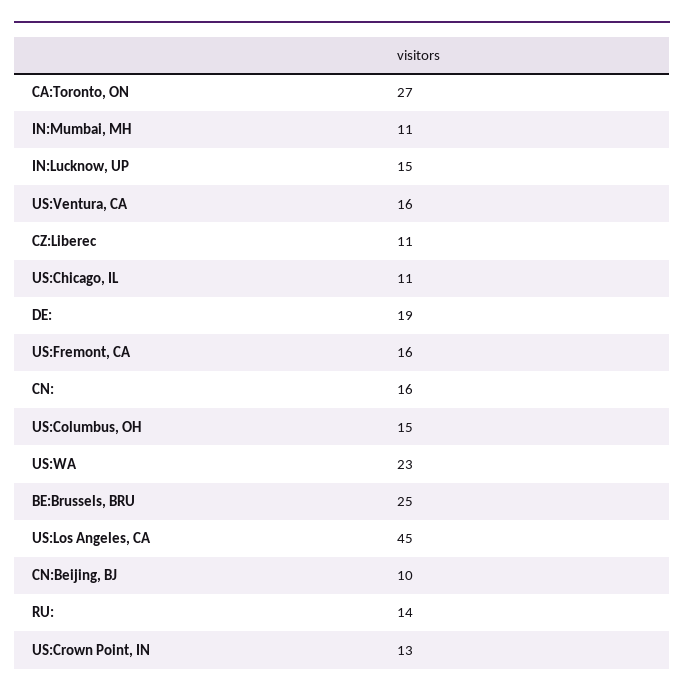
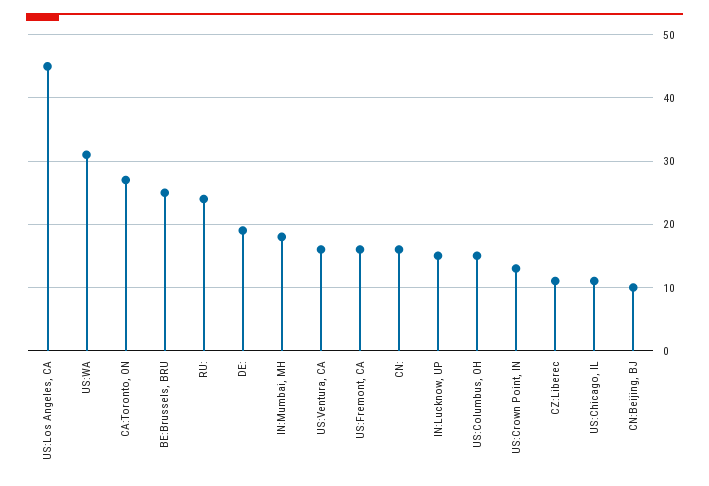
IN:Mumbai, MH: 11 -> 18
US:WA: 23 -> 31
RU:: 14 -> 24

